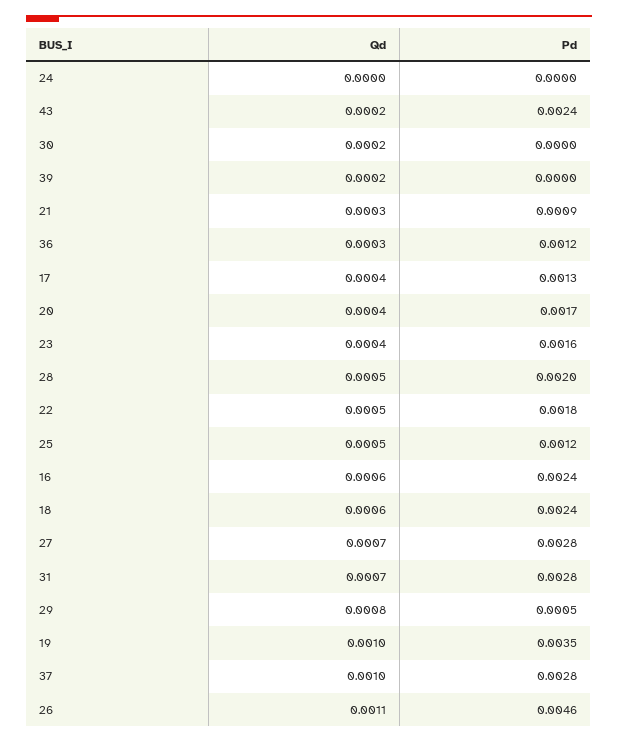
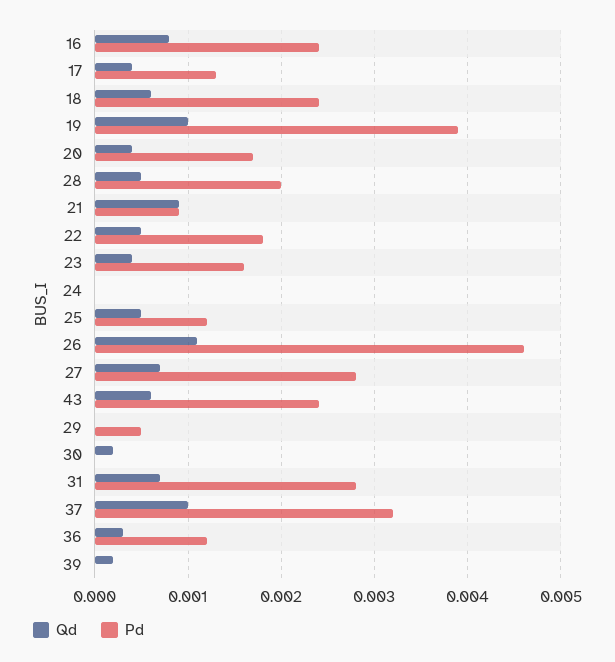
Qd, 43: 0.0002 -> 0.0006
Qd, 21: 0.0003 -> 0.0009
Qd, 16: 0.0006 -> 0.0008
Qd, 29: 0.0008 -> 0
Pd, 19: 0.0035 -> 0.0039
Pd, 37: 0.0028 -> 0.0032

